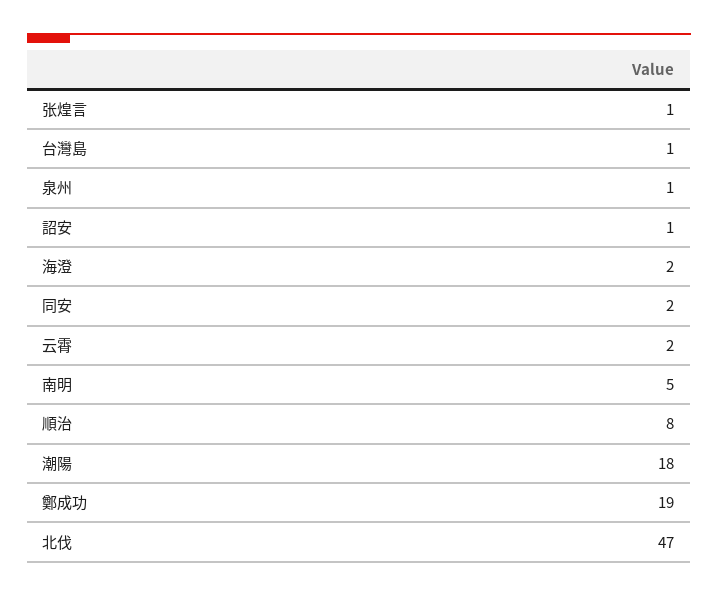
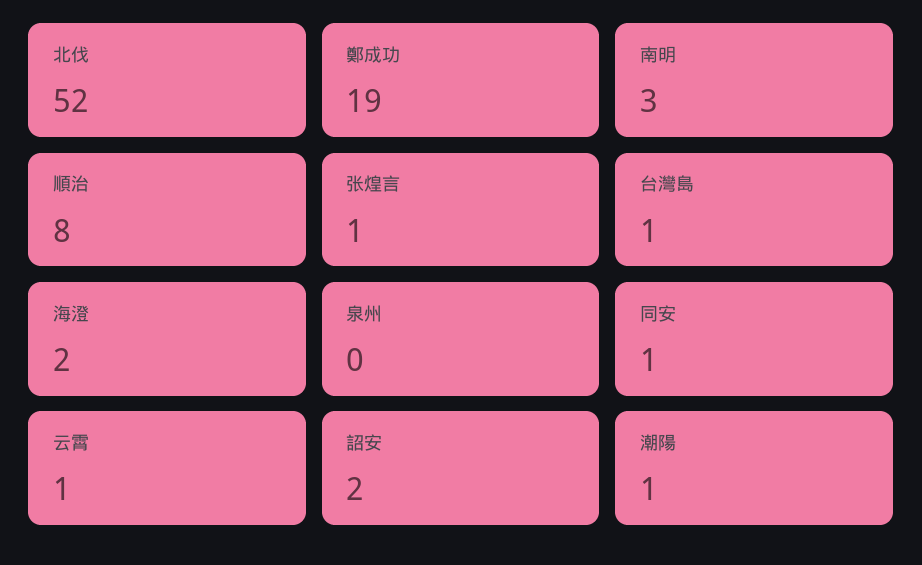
泉州: 1 -> 0
詔安: 1 -> 2
同安: 2 -> 1
云霄: 2 -> 1
南明: 5 -> 3
潮陽: 18 -> 1
北伐: 47 -> 52

